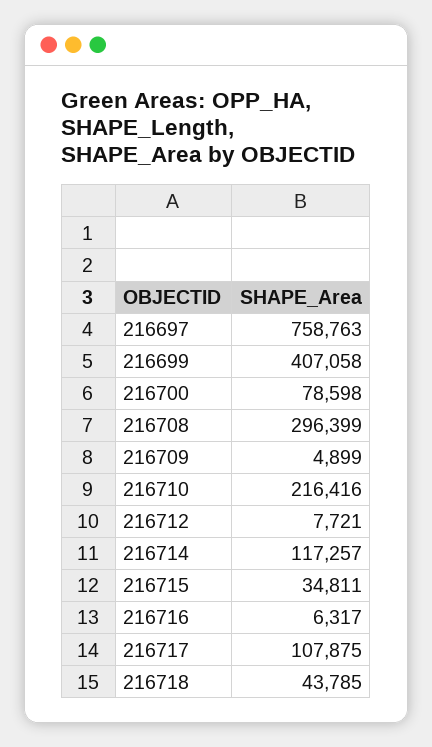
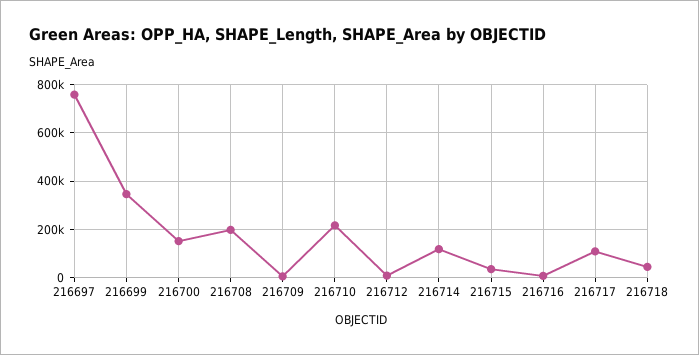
216699: 407058 -> 350000
216700: 78598 -> 150000
216708: 296399 -> 200000

